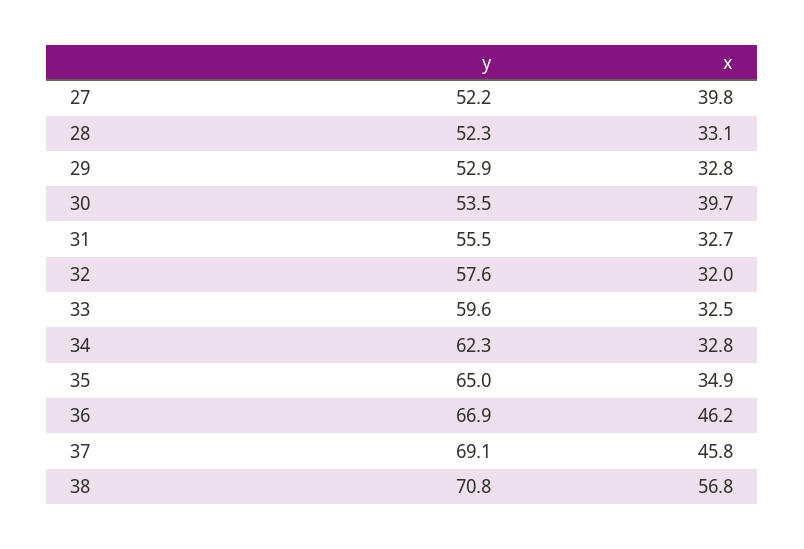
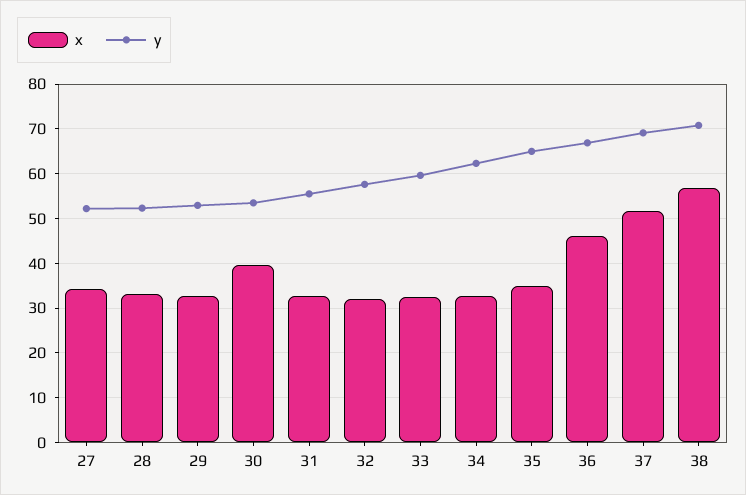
x, 27: 39.8 -> 34
x, 37: 45.8 -> 52

